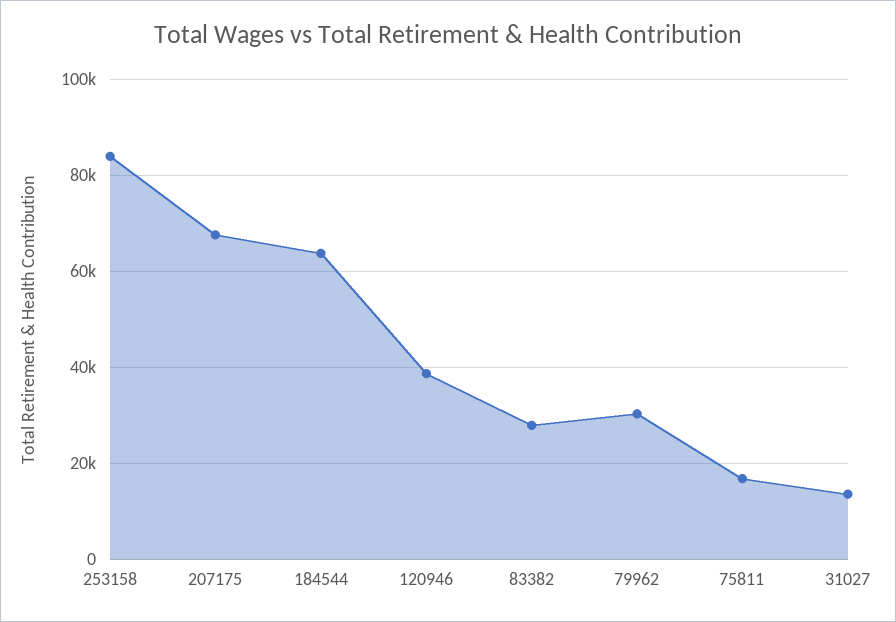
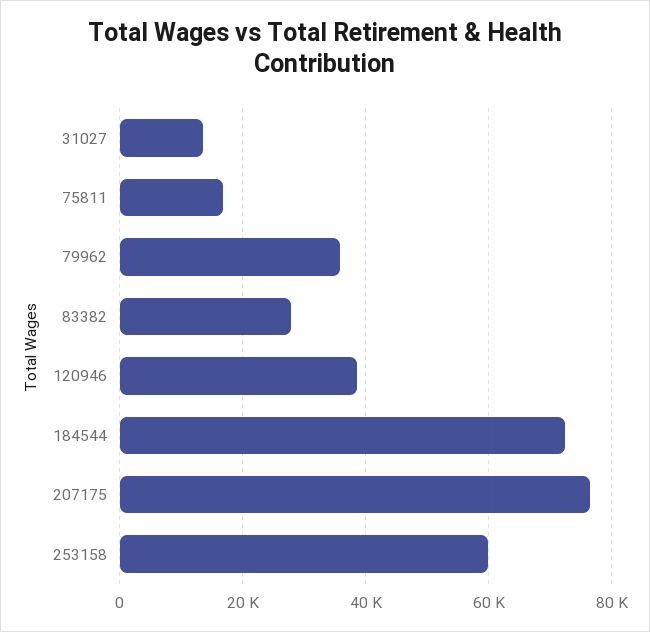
253158: 84000 -> 60000
207175: 68000 -> 76000
184544: 64000 -> 72000
79962: 30000 -> 36000

